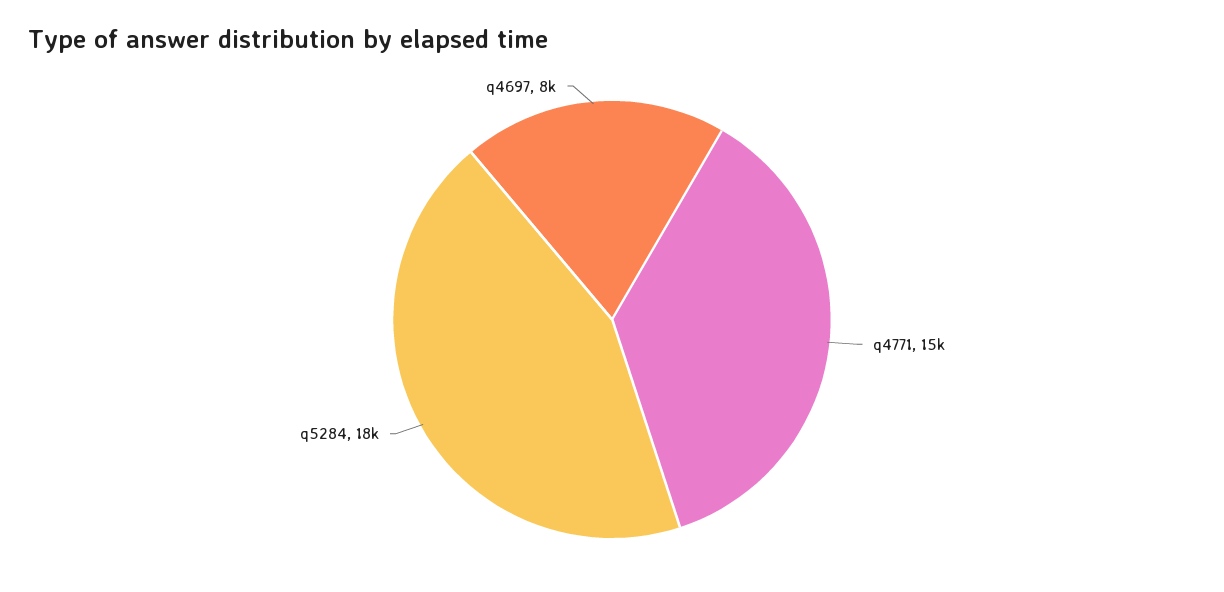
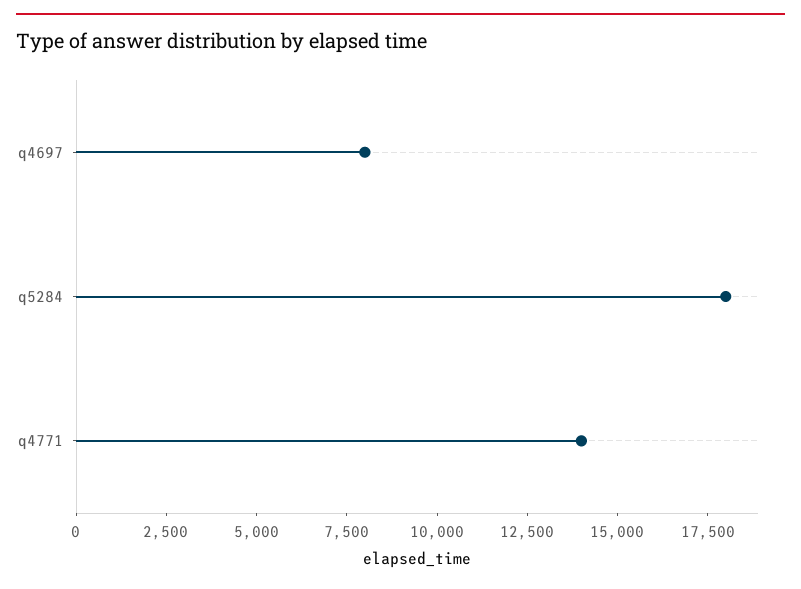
q4771: 15000 -> 14000

